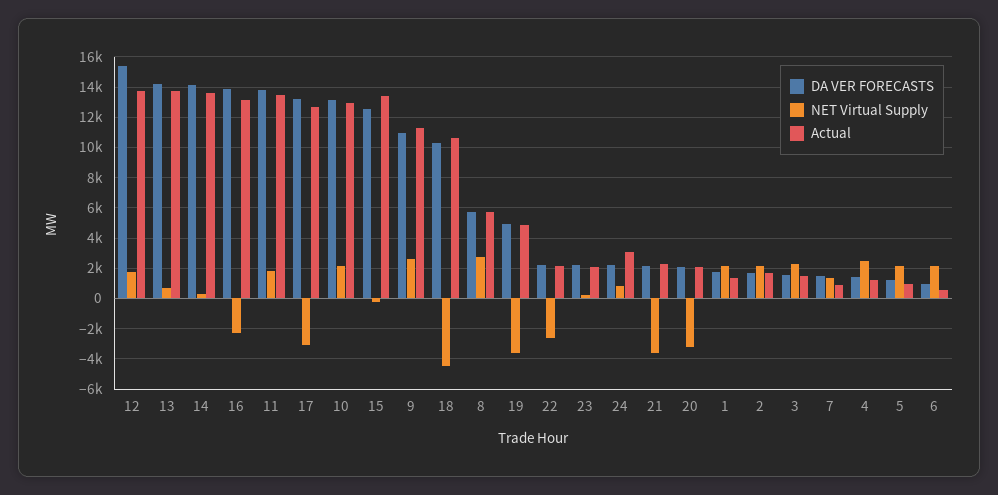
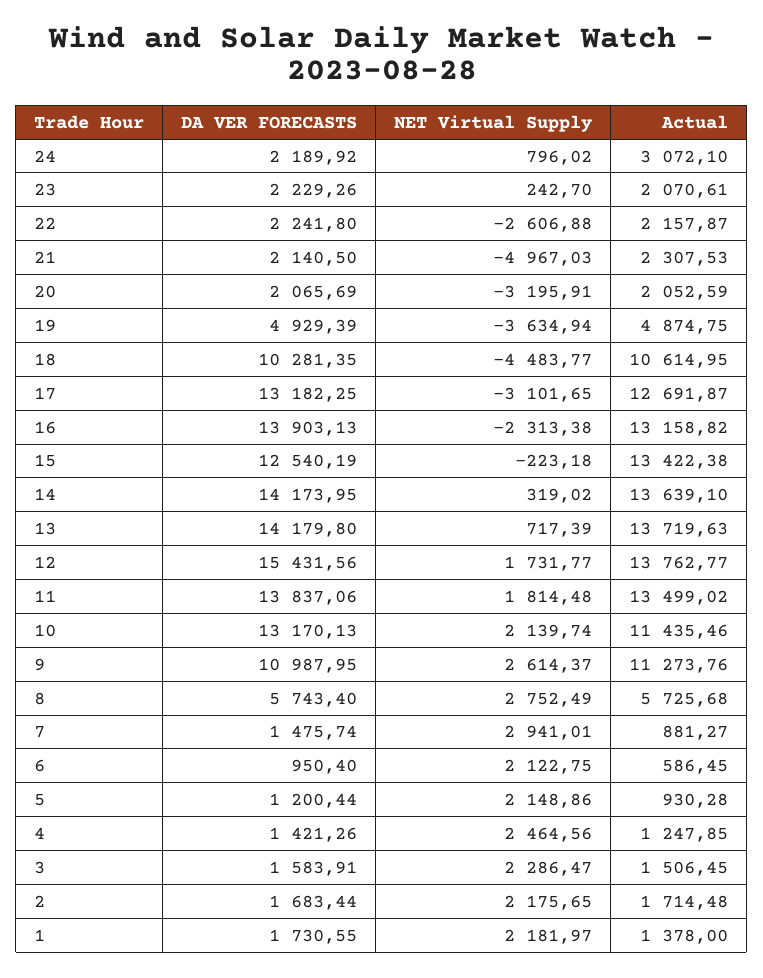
Actual, 10: 13000 -> 11435.46
NET Virtual Supply, 21: -3500 -> -4967.03
NET Virtual Supply, 7: 1500 -> 2941.01

